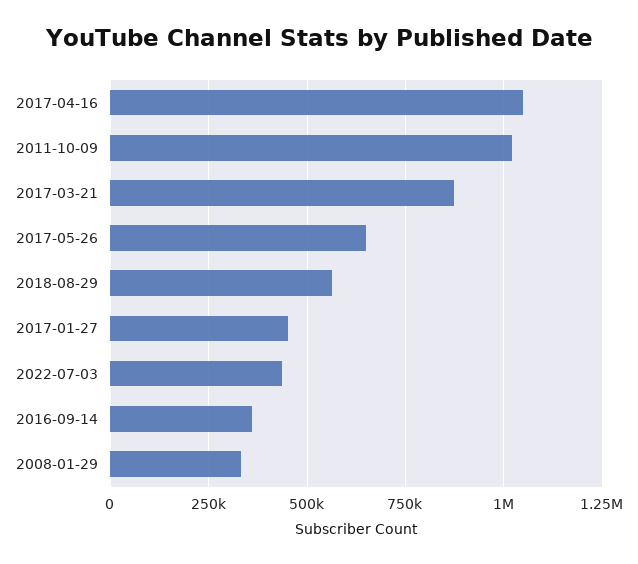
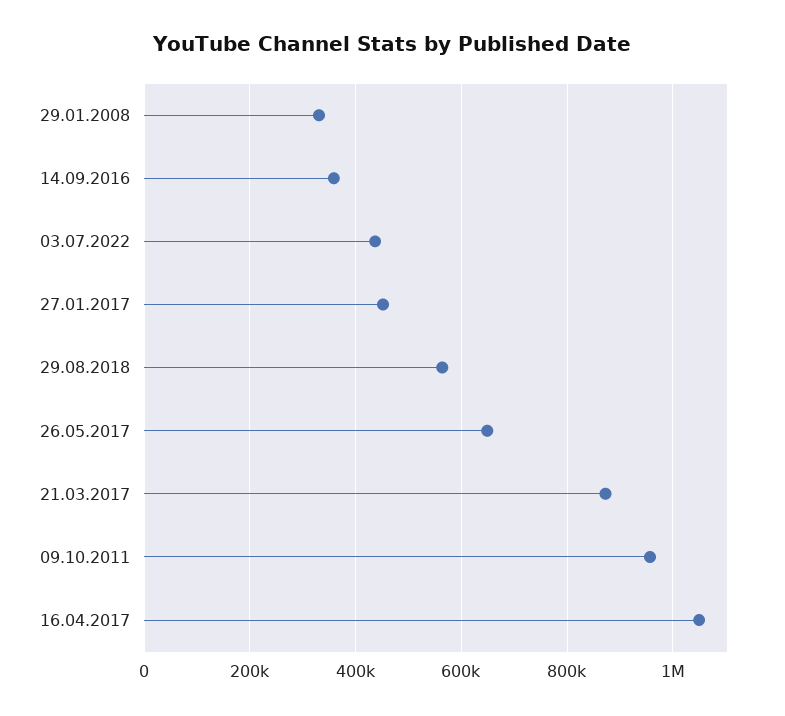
2011-10-09: 1025000 -> 960000

